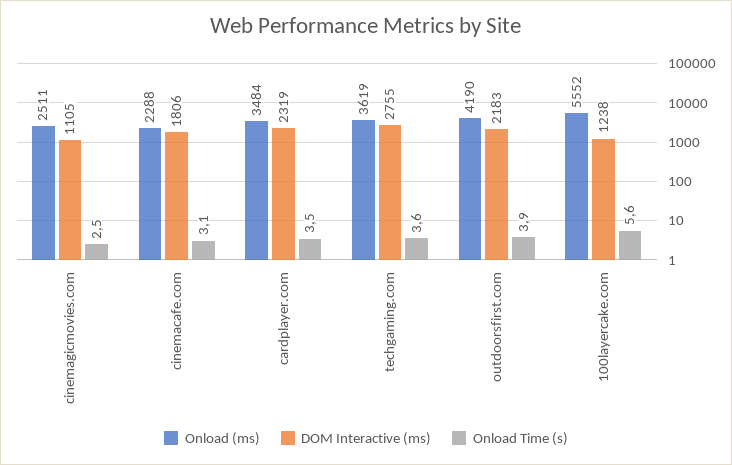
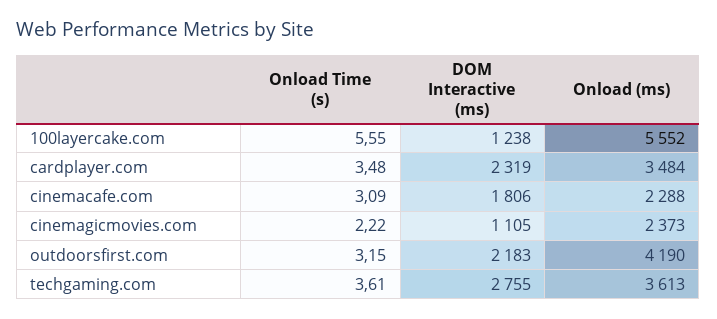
Onload (ms), cinemagicmovies.com: 2511 -> 2373
Onload Time (s), cinemagicmovies.com: 2.5 -> 2.22
Onload (ms), techgaming.com: 3619 -> 3613
Onload Time (s), outdoorsfirst.com: 3.9 -> 3.15

